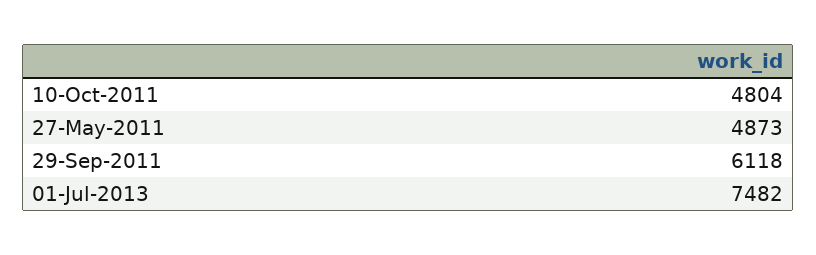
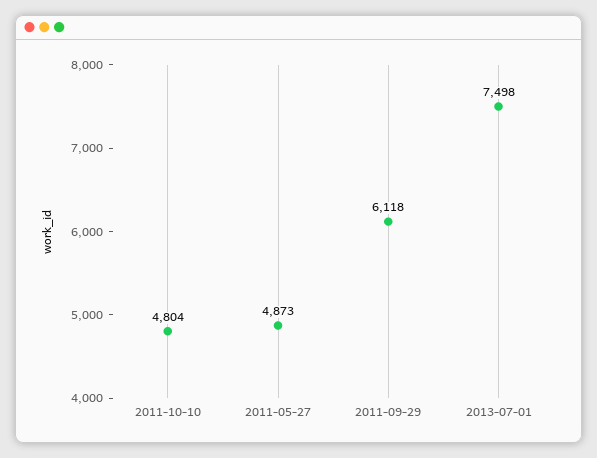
01-Jul-2013: 7482 -> 7498

